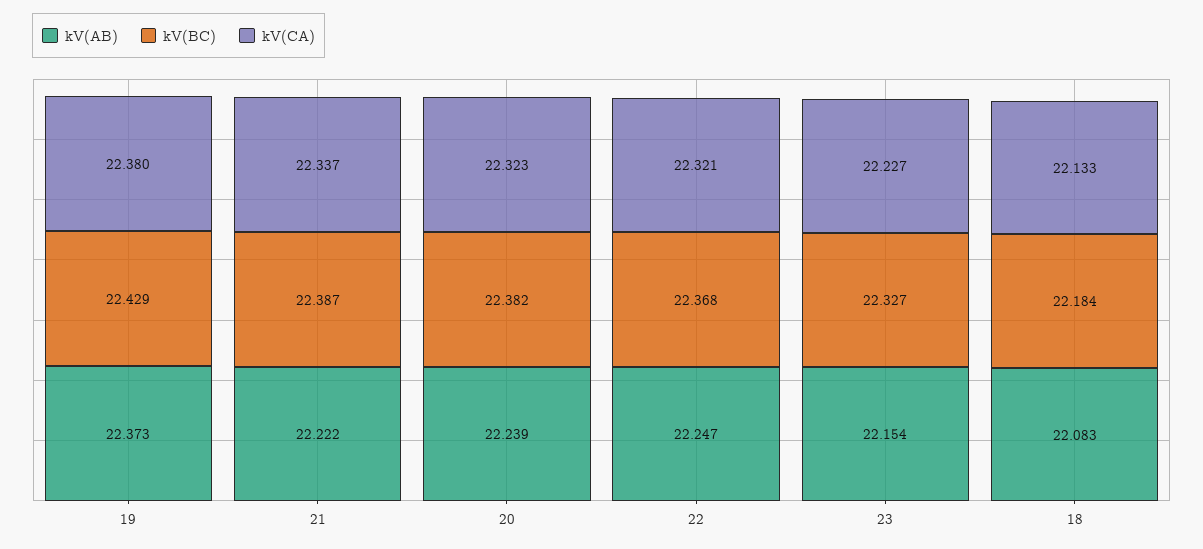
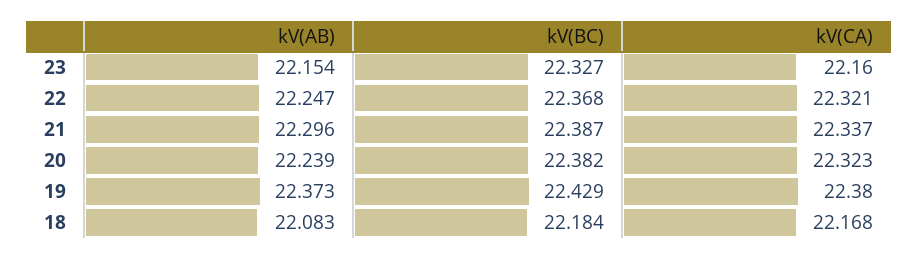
kV(AB), 21: 22.222 -> 22.296
kV(CA), 23: 22.227 -> 22.16
kV(CA), 18: 22.133 -> 22.168

